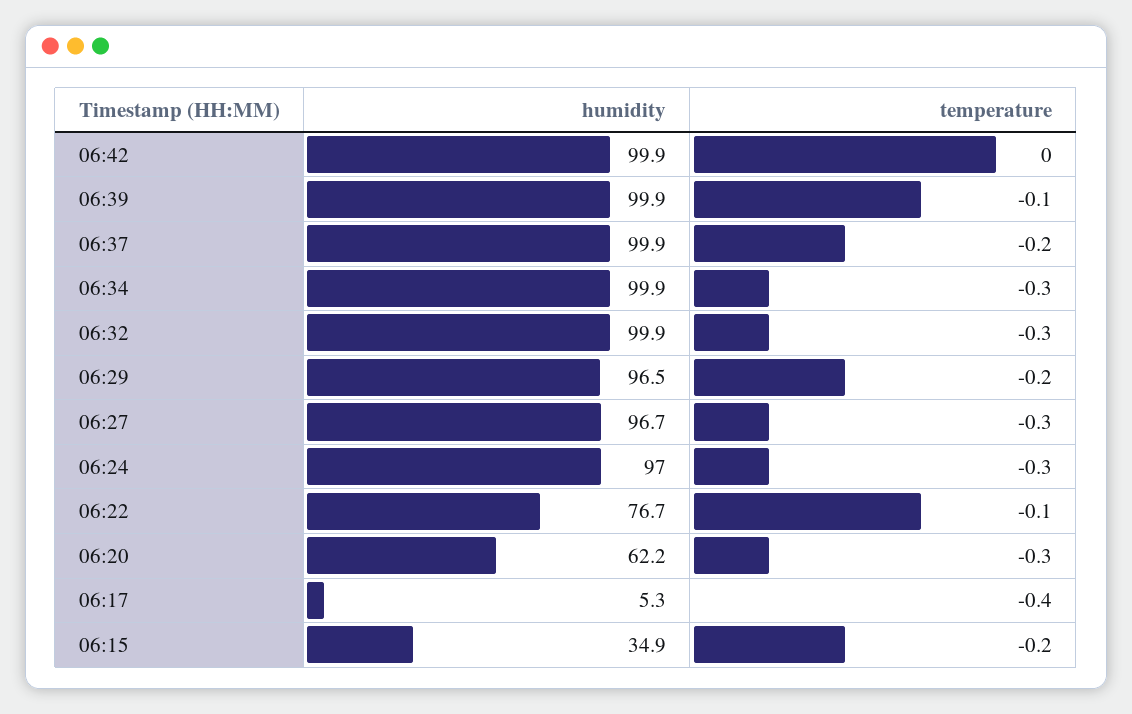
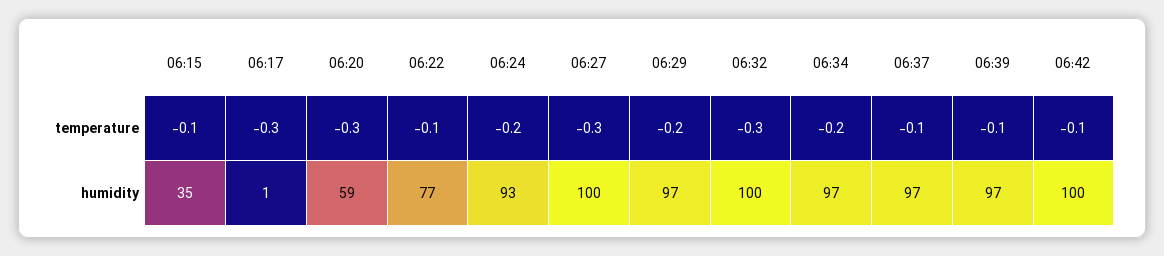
temperature, 06:42: 0 -> -0.1
humidity, 06:39: 99.9 -> 97
humidity, 06:37: 99.9 -> 97
temperature, 06:37: -0.2 -> -0.1
humidity, 06:34: 99.9 -> 97
temperature, 06:34: -0.3 -> -0.2
humidity, 06:27: 96.7 -> 100
humidity, 06:24: 97 -> 93
temperature, 06:24: -0.3 -> -0.2
humidity, 06:20: 62.2 -> 59
humidity, 06:17: 5.3 -> 1
temperature, 06:17: -0.4 -> -0.3
temperature, 06:15: -0.2 -> -0.1

